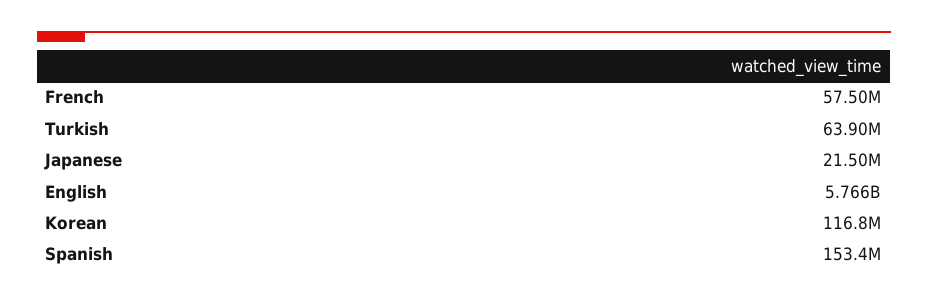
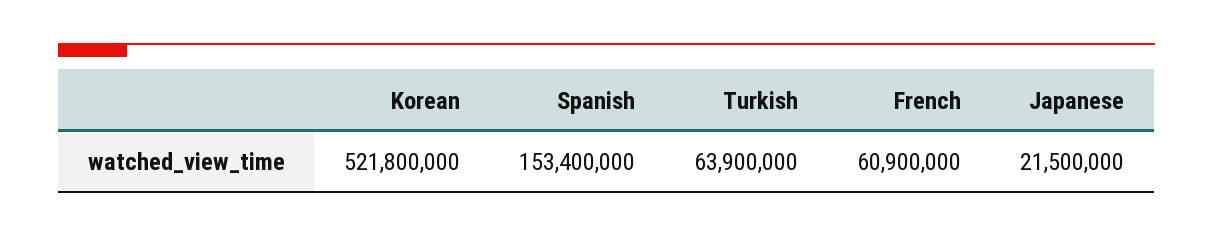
French: 57500000 -> 60900000
English: 5766000000 -> none
Korean: 116800000 -> 521800000

